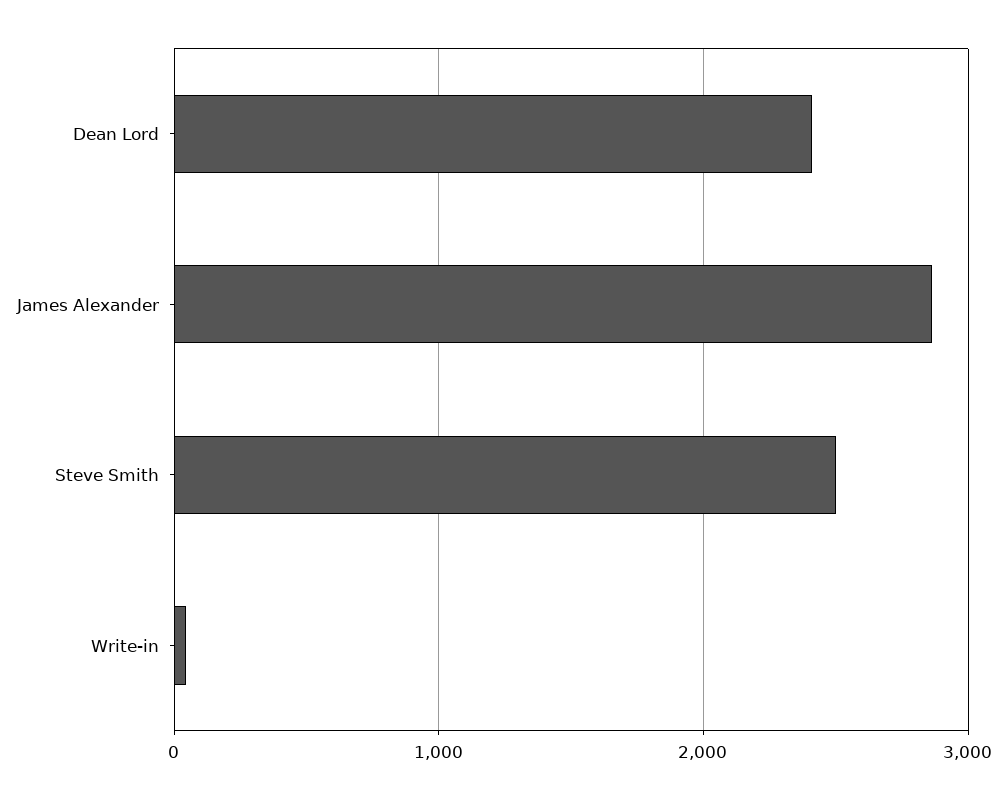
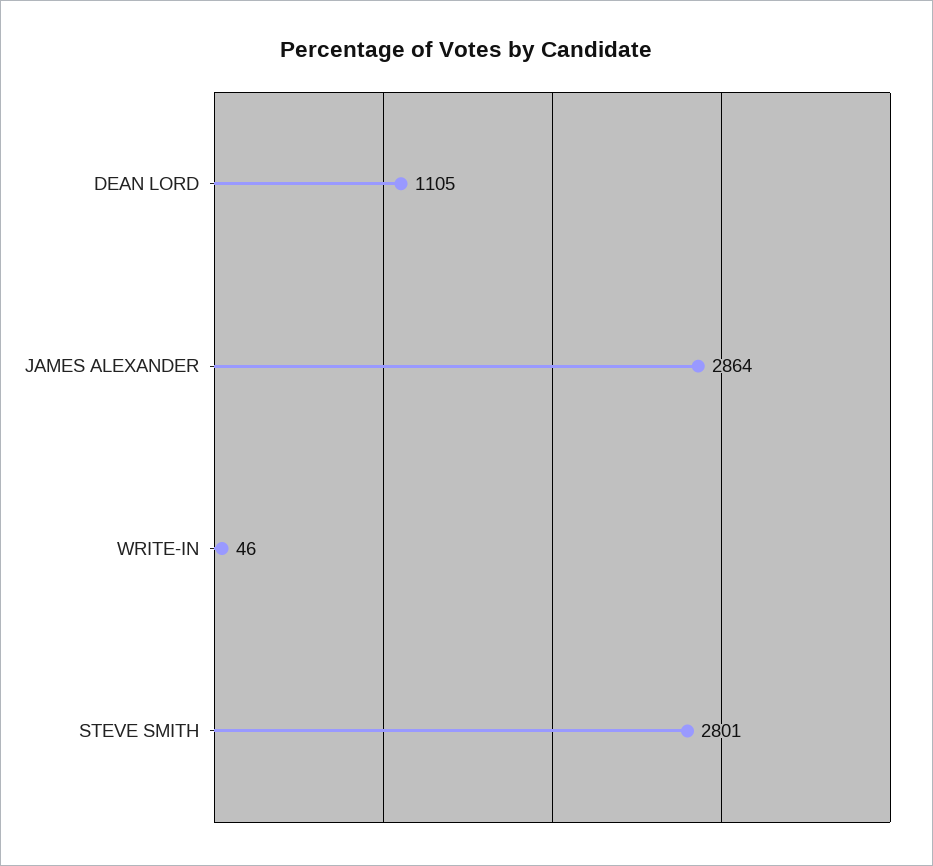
Dean Lord: 2400 -> 1105
Steve Smith: 2500 -> 2801

